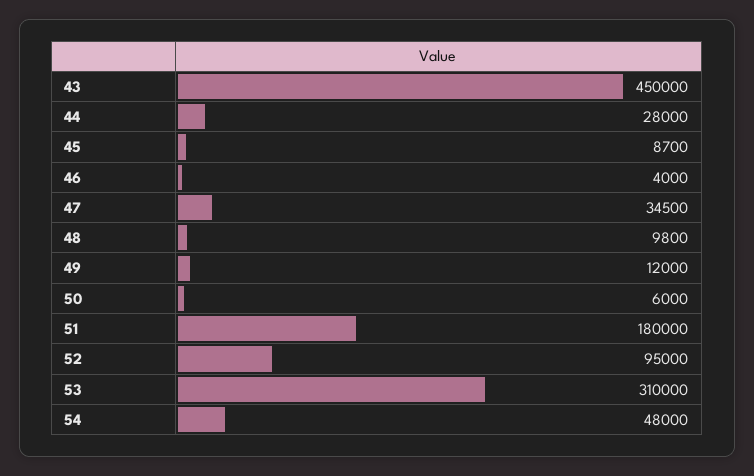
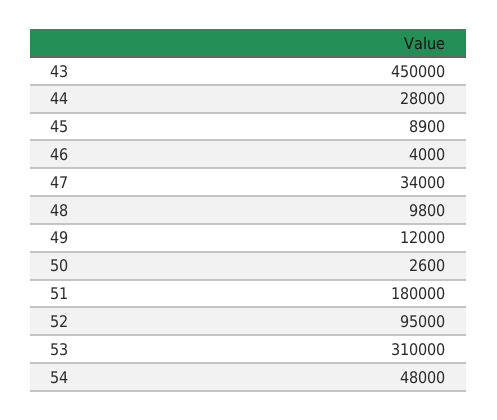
45: 8700 -> 8900
47: 34500 -> 34000
50: 6000 -> 2600

